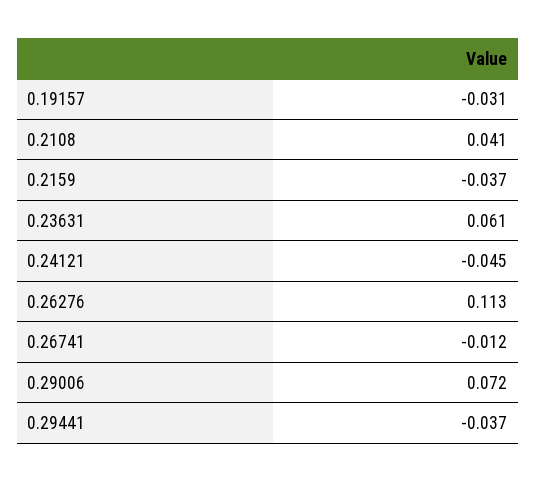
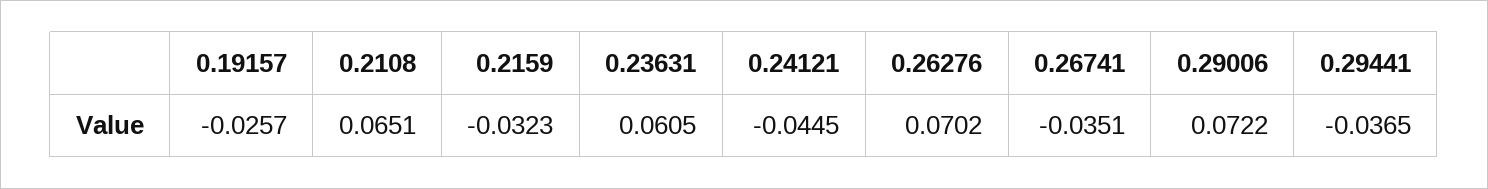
0.19157: -0.031 -> -0.0257
0.2108: 0.041 -> 0.0651
0.2159: -0.037 -> -0.0323
0.26276: 0.113 -> 0.0702
0.26741: -0.012 -> -0.0351

